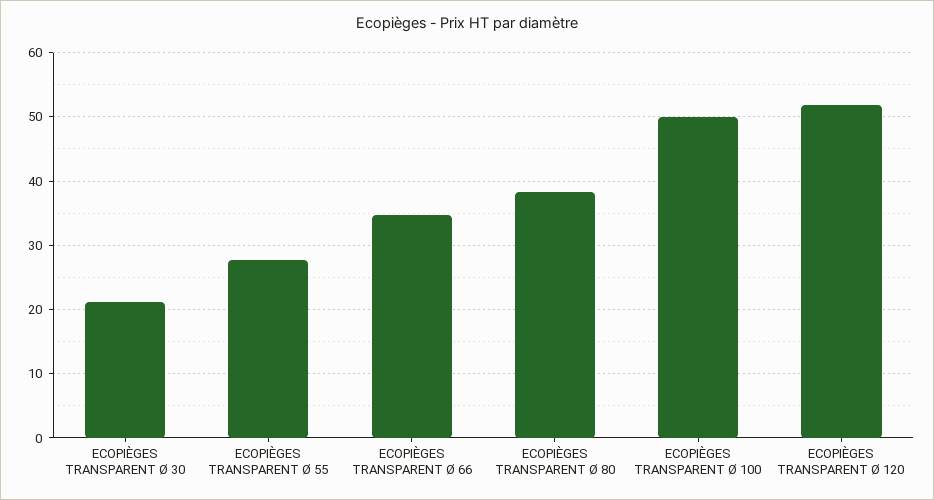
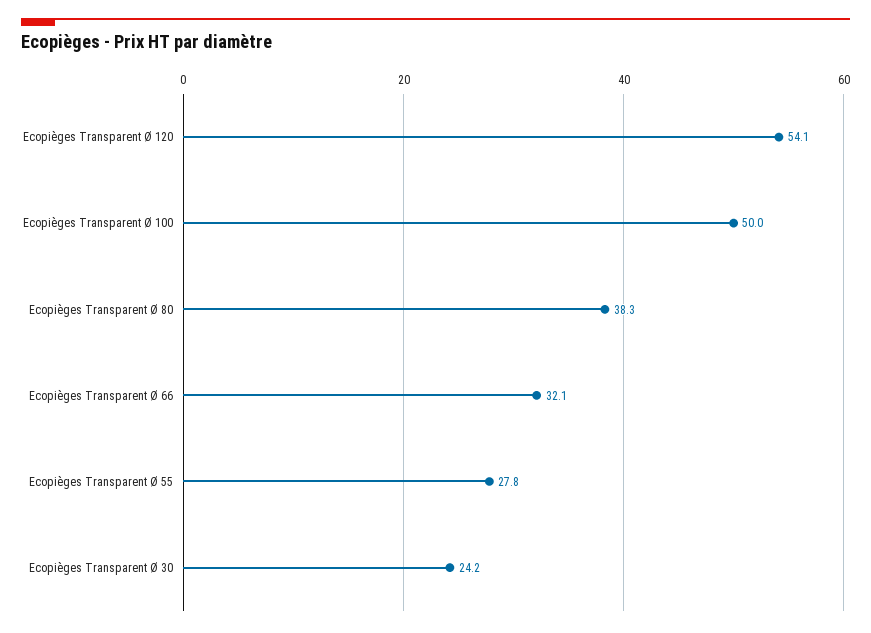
ECOPIÈGES TRANSPARENT Ø 30: 21 -> 24.2
ECOPIÈGES TRANSPARENT Ø 66: 35 -> 32.1
ECOPIÈGES TRANSPARENT Ø 120: 52 -> 54.1

